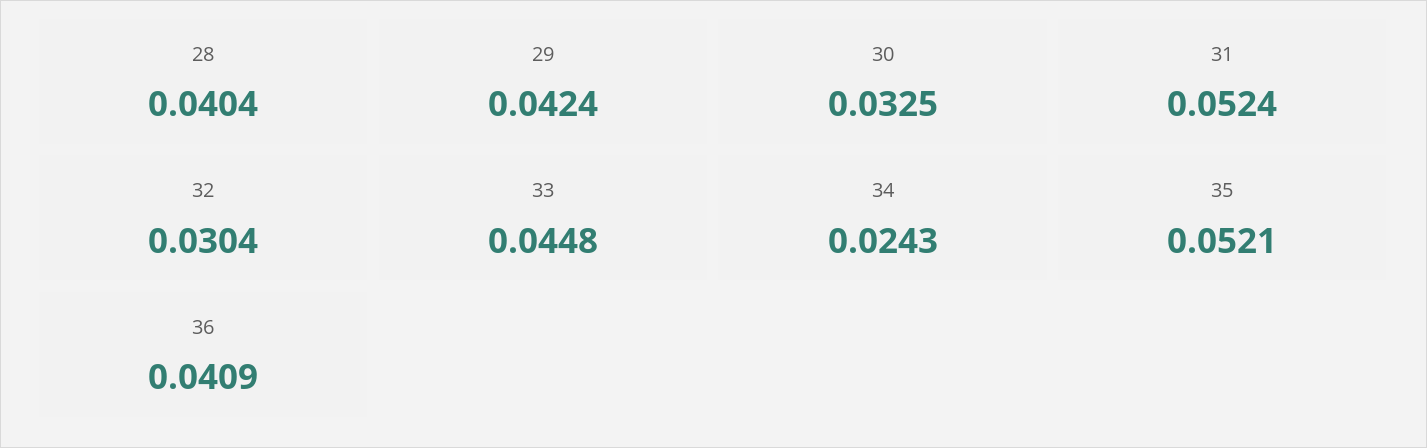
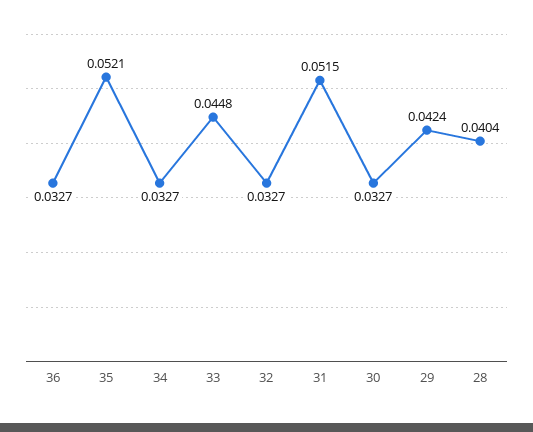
30: 0.0325 -> 0.0327
31: 0.0524 -> 0.0515
32: 0.0304 -> 0.0327
34: 0.0243 -> 0.0327
36: 0.0409 -> 0.0327

